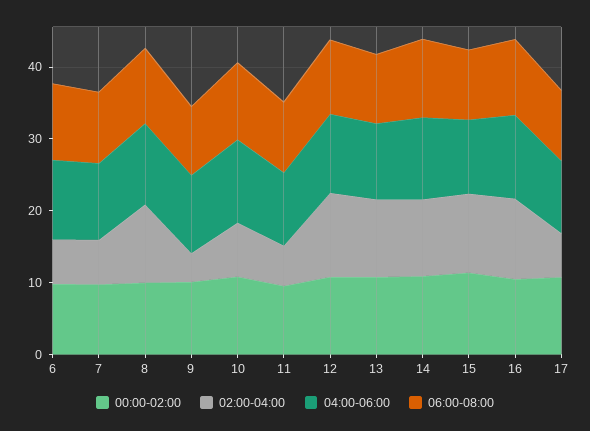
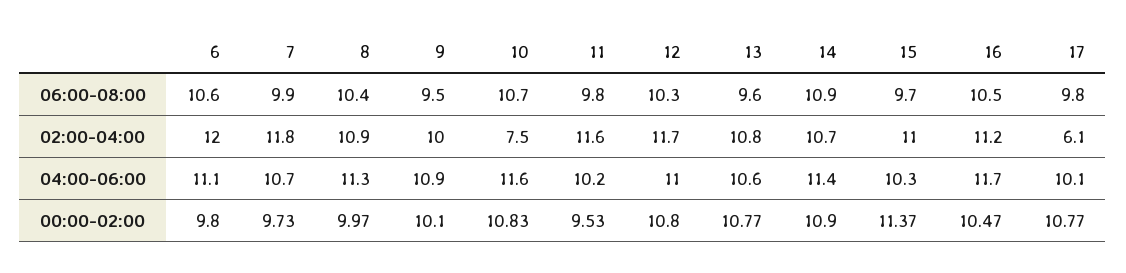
02:00-04:00, 6: 6 -> 12
02:00-04:00, 7: 6 -> 11.8
02:00-04:00, 9: 4 -> 10
02:00-04:00, 11: 6 -> 11.6

